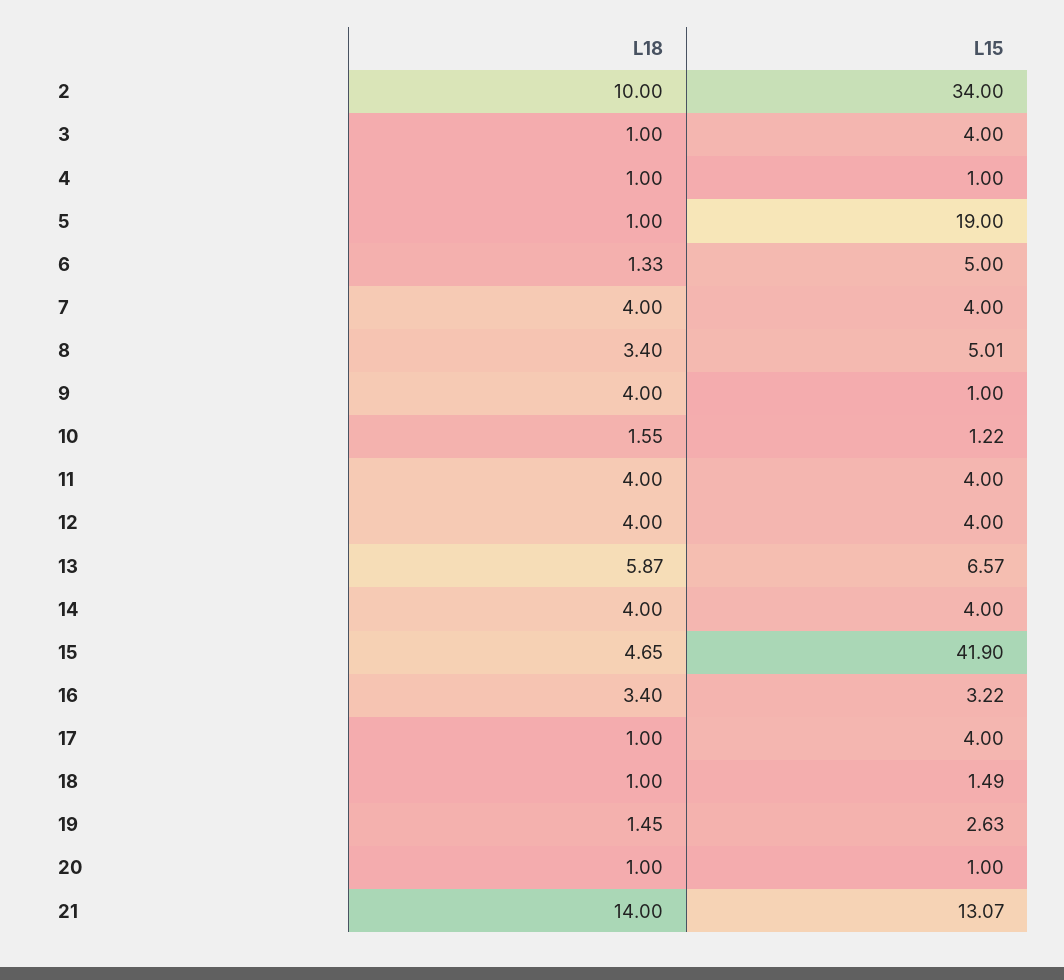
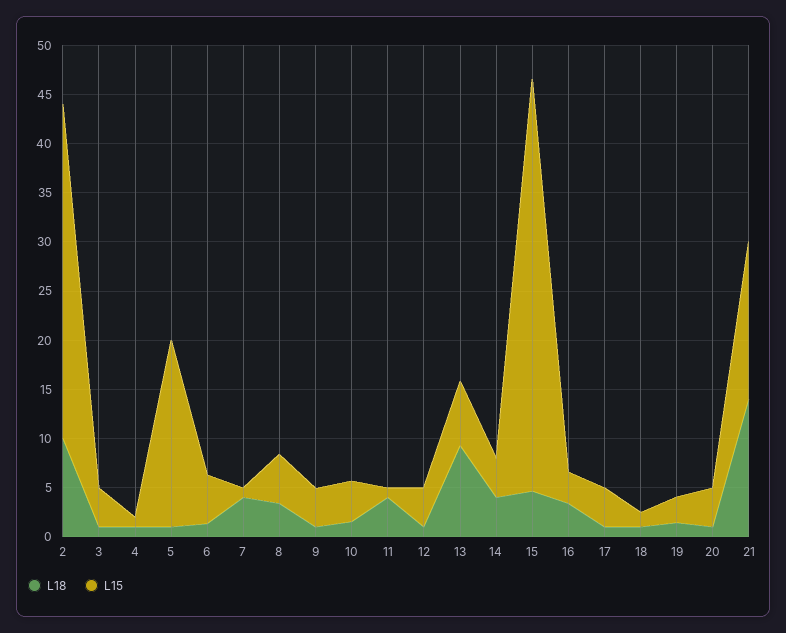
L15, 7: 4 -> 1
L18, 9: 4 -> 1
L15, 9: 1 -> 4
L15, 10: 1.22 -> 4
L15, 11: 4 -> 1
L18, 12: 4 -> 1
L18, 13: 5.87 -> 9
L15, 20: 1 -> 4
L15, 21: 13.07 -> 16

